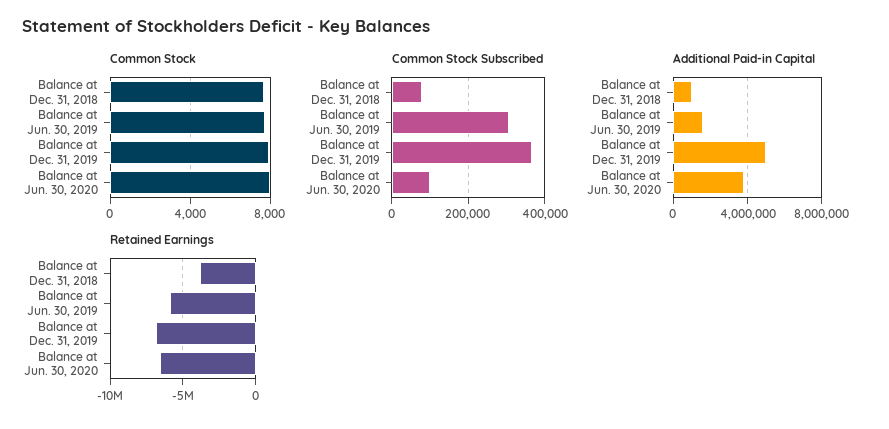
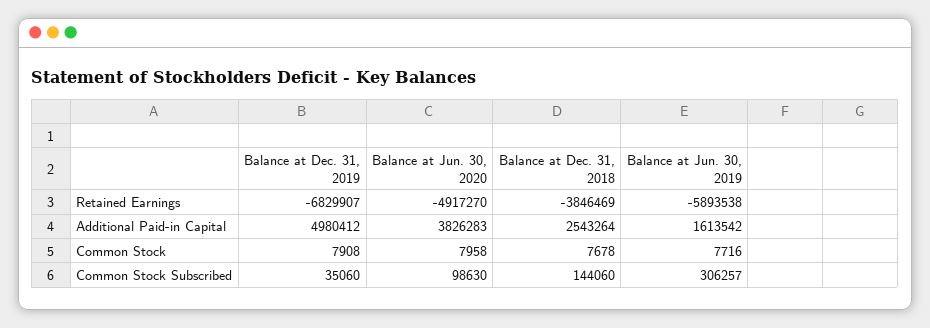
Common Stock Subscribed, Balance at Dec. 31, 2018: 80000 -> 144060
Common Stock Subscribed, Balance at Dec. 31, 2019: 360000 -> 35060
Additional Paid-in Capital, Balance at Dec. 31, 2018: 1000000 -> 2543264
Retained Earnings, Balance at Jun. 30, 2020: -6500000 -> -4917270

